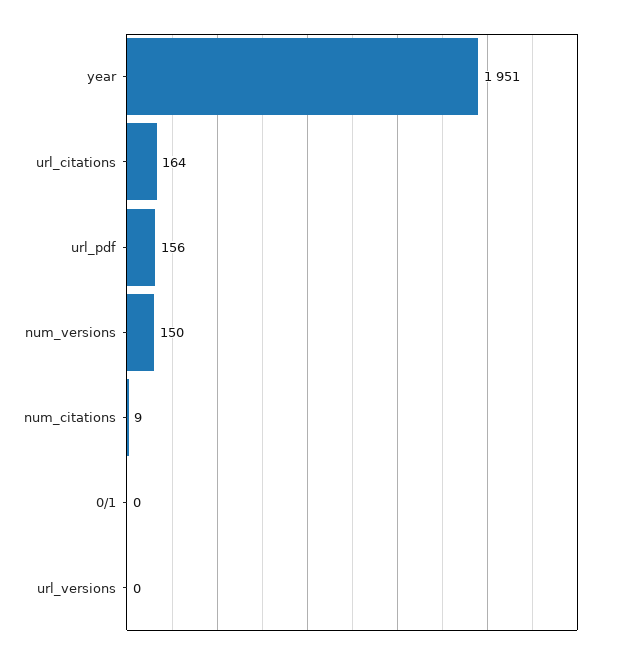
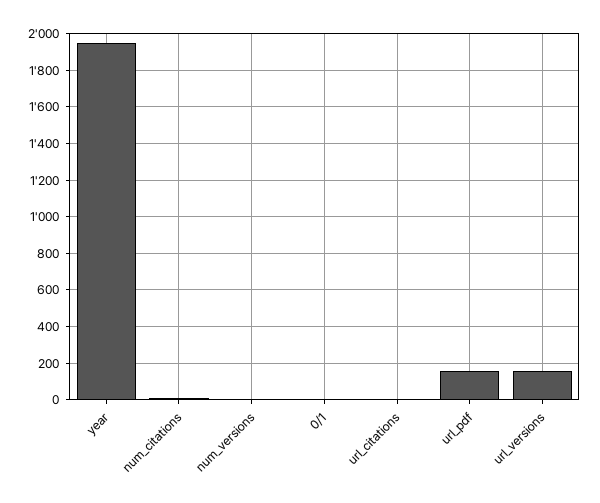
url_citations: 164 -> 0
num_versions: 150 -> 0
url_versions: 0 -> 150

